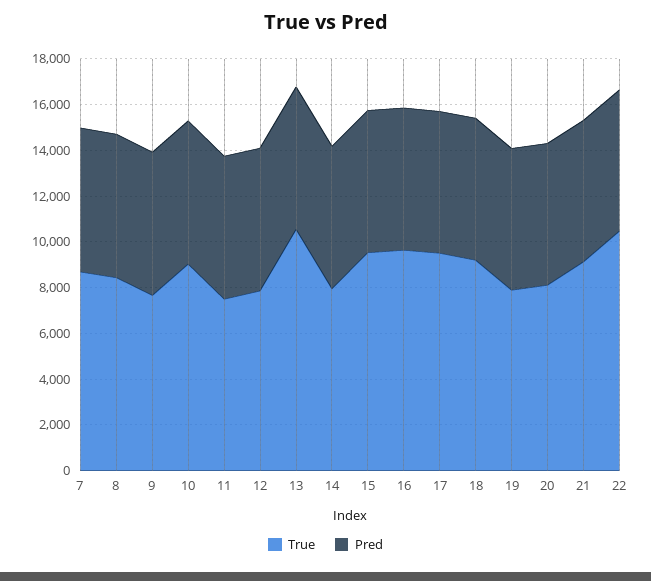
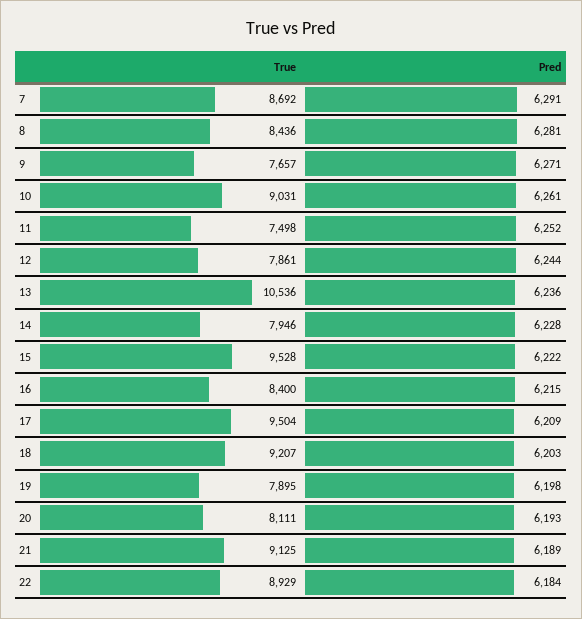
True, 16: 9500 -> 8400
True, 22: 10500 -> 8929

